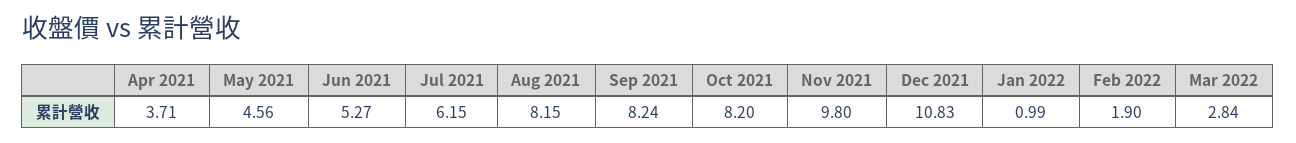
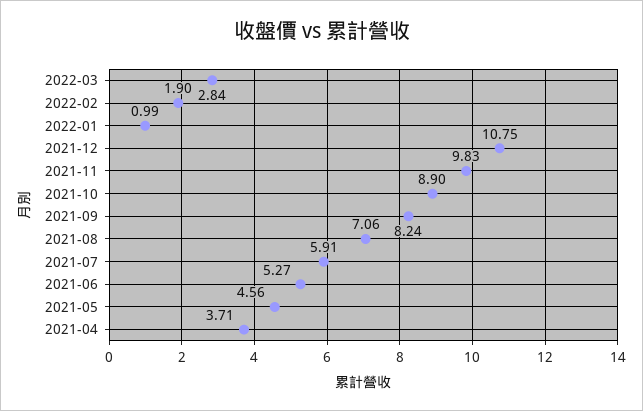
Jul 2021: 6.15 -> 5.91
Aug 2021: 8.15 -> 7.06
Oct 2021: 8.2 -> 8.9
Nov 2021: 9.8 -> 9.83
Dec 2021: 10.83 -> 10.75

